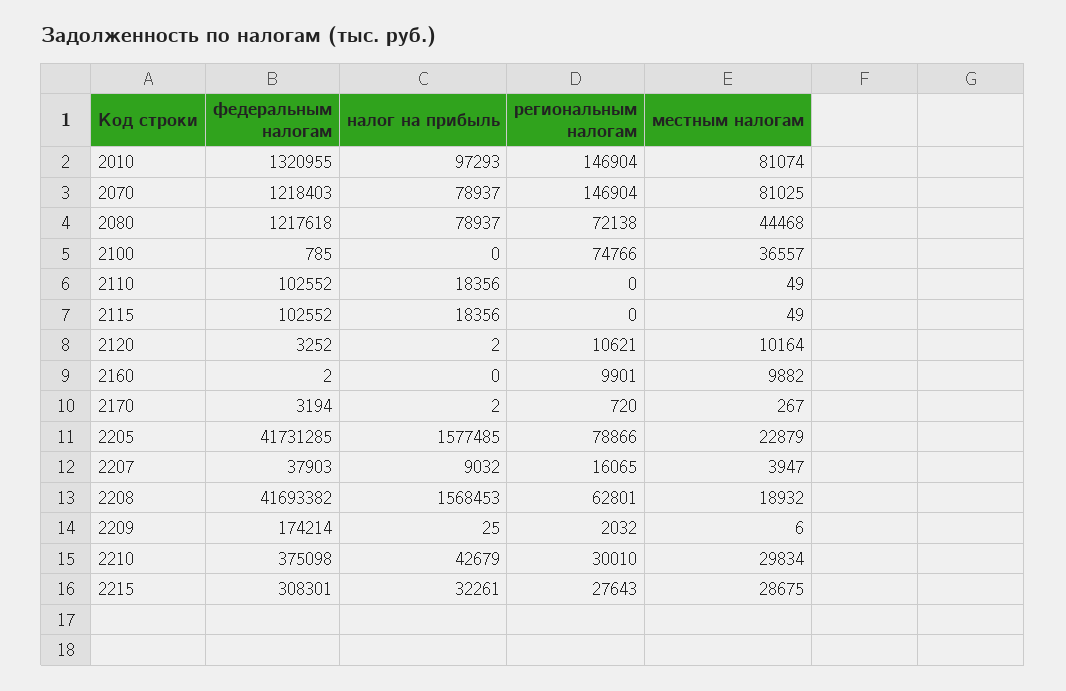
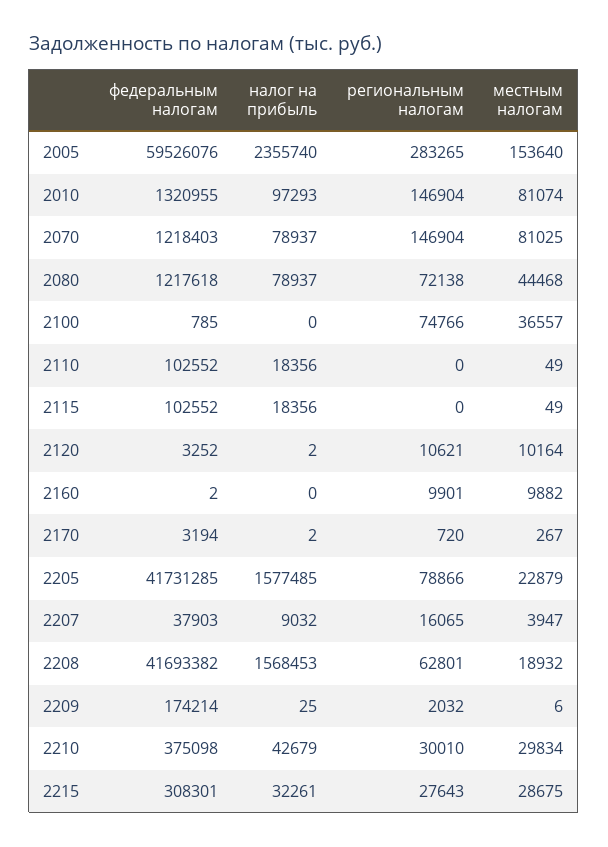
федеральным налогам, 2005: none -> 59526076
налог на прибыль, 2005: none -> 2355740
региональным налогам, 2005: none -> 283265
местным налогам, 2005: none -> 153640

